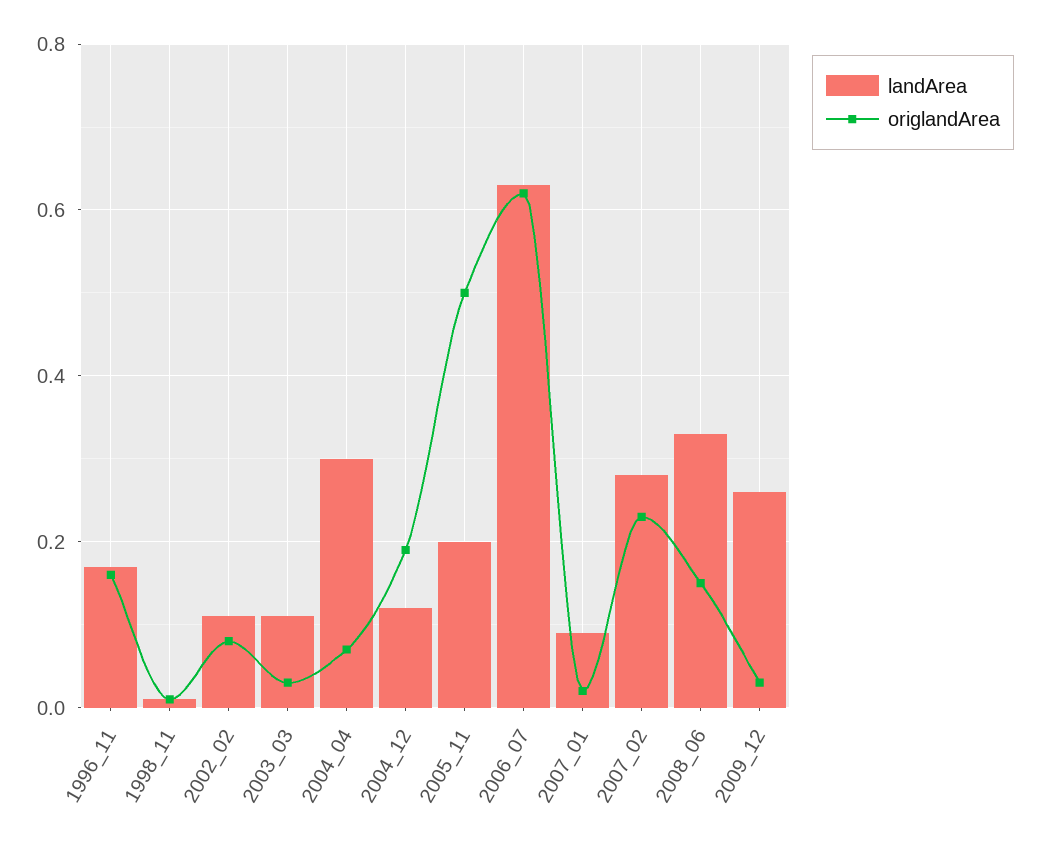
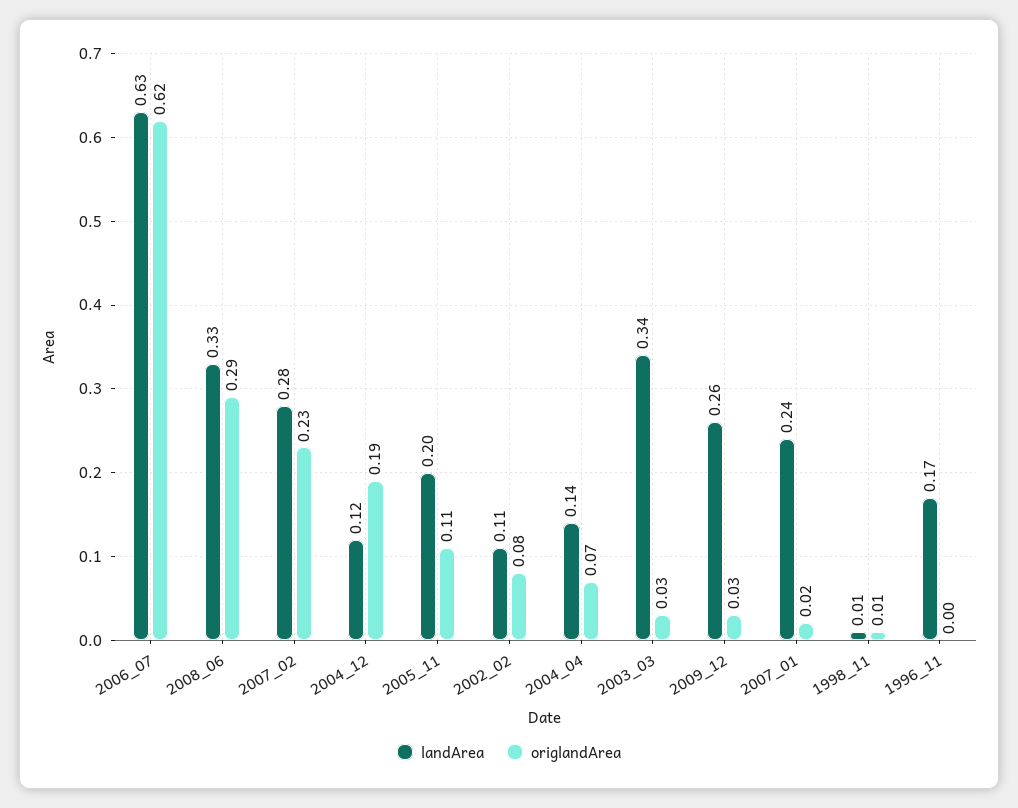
origlandArea, 1996_11: 0.15 -> 0
landArea, 2003_03: 0.1 -> 0.34
landArea, 2004_04: 0.3 -> 0.14
origlandArea, 2005_11: 0.5 -> 0.11
landArea, 2007_01: 0.1 -> 0.24
origlandArea, 2008_06: 0.15 -> 0.29

